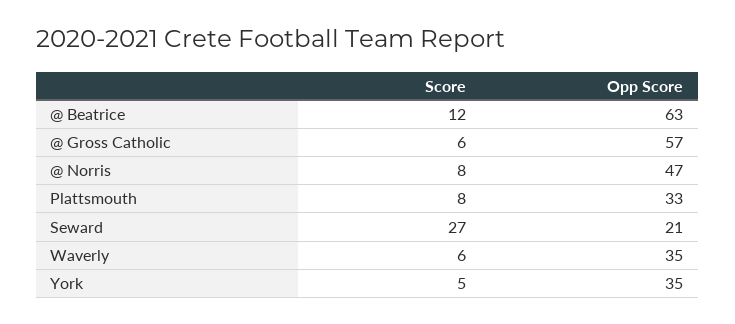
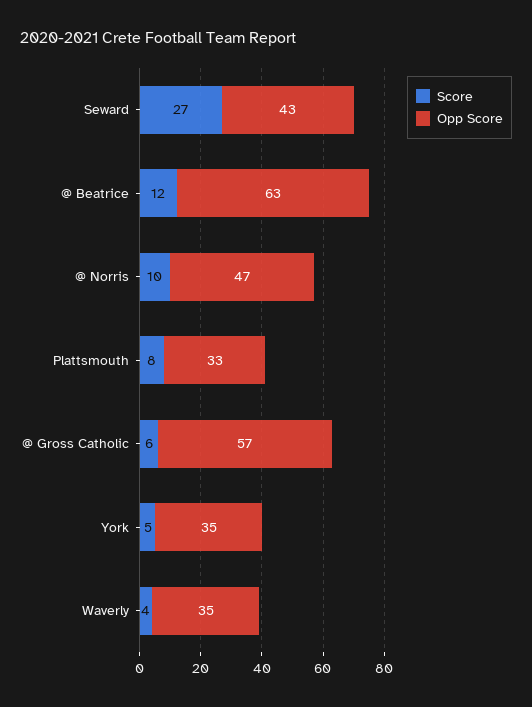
Score, @ Norris: 8 -> 10
Opp Score, Seward: 21 -> 43
Score, Waverly: 6 -> 4

